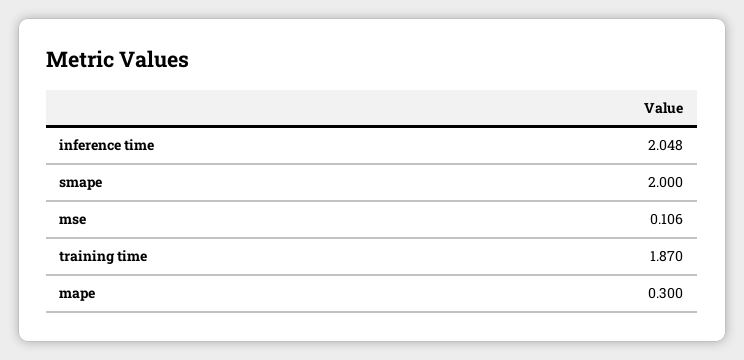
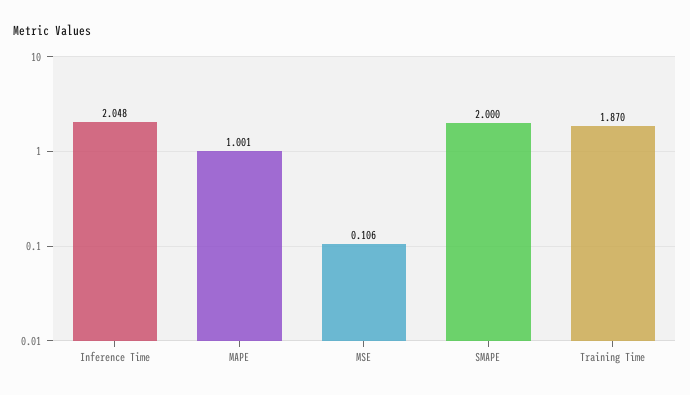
mape: 0.3 -> 1.001

